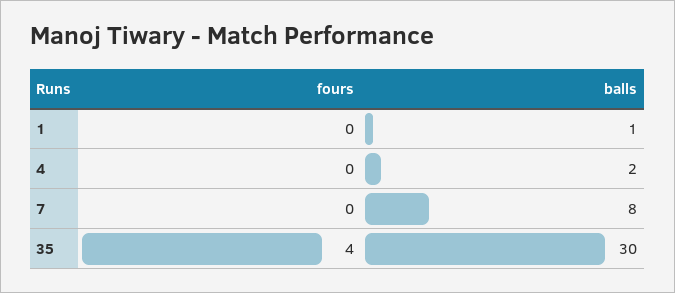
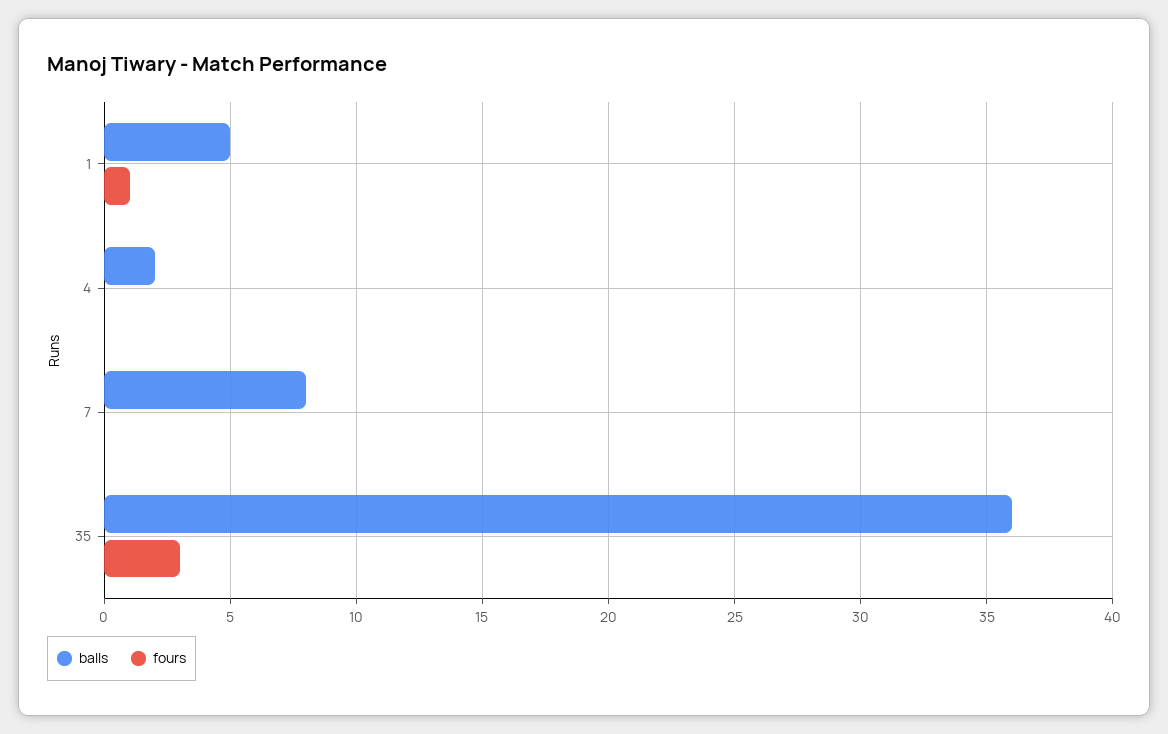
fours, 1: 0 -> 1
balls, 1: 1 -> 5
fours, 35: 4 -> 3
balls, 35: 30 -> 36

